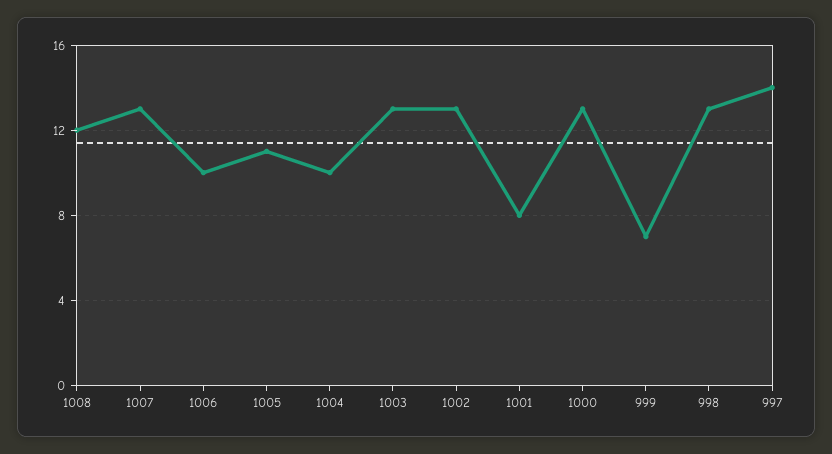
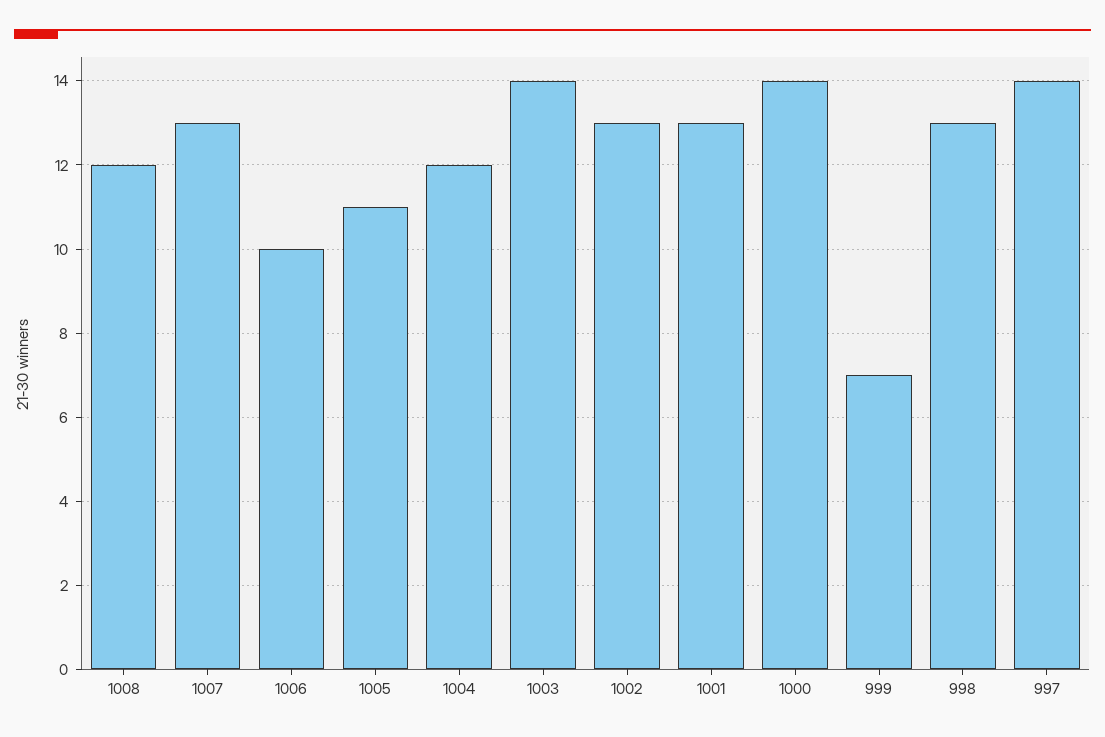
1004: 10 -> 12
1003: 13 -> 14
1001: 8 -> 13
1000: 13 -> 14

